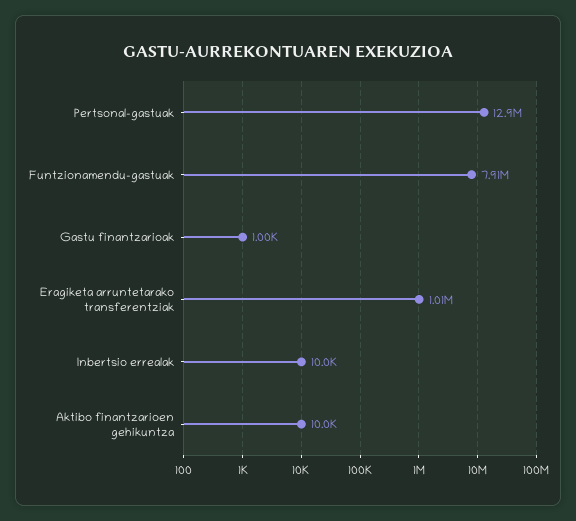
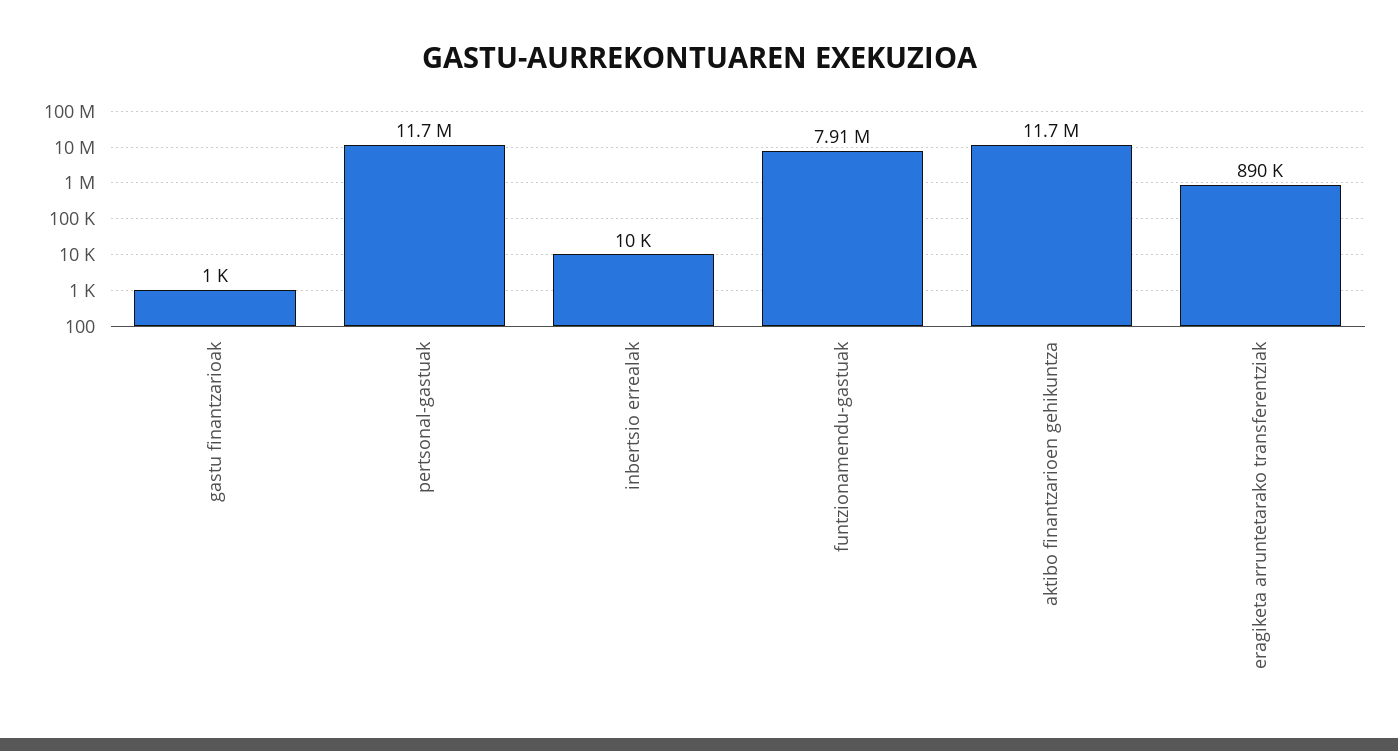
Pertsonal-gastuak: 12900000 -> 11700000
Eragiketa arruntetarako transferentziak: 1010000 -> 890000
Aktibo finantzarioen gehikuntza: 10000 -> 11700000

